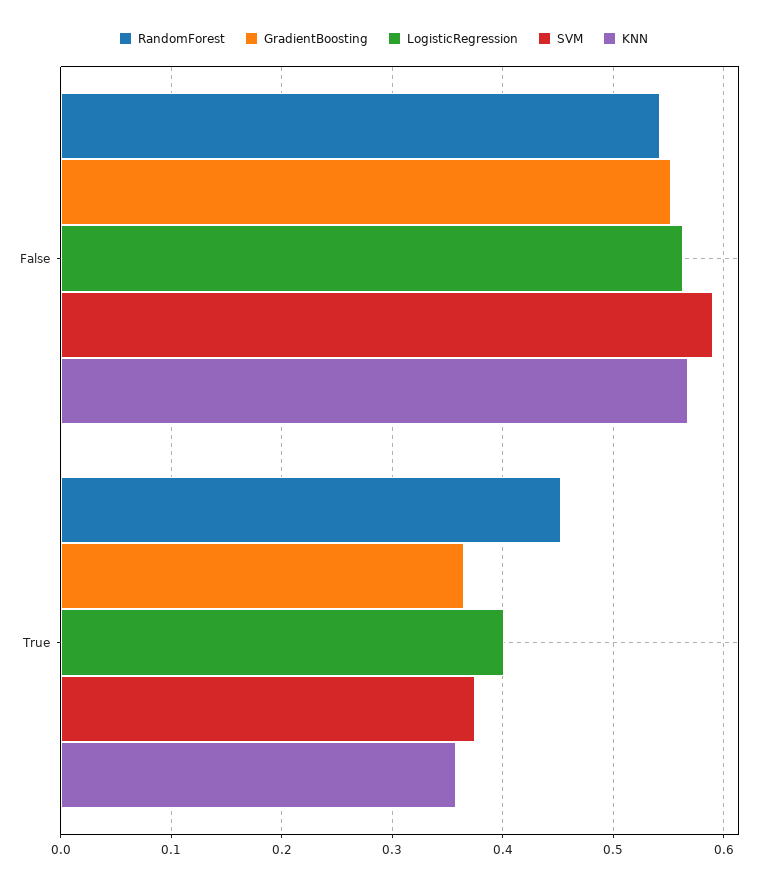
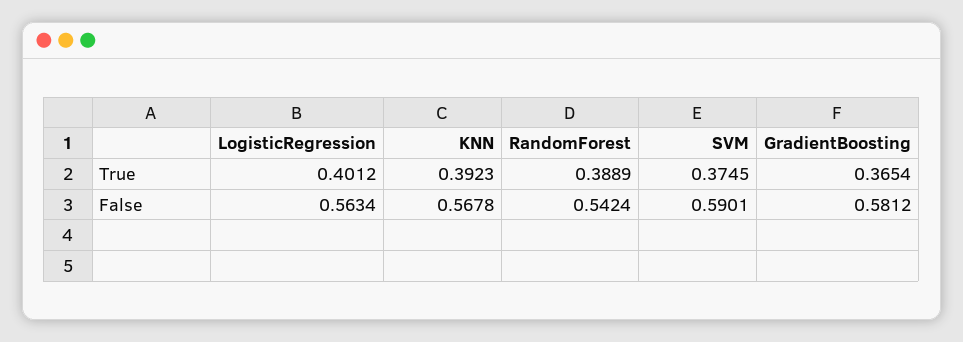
GradientBoosting, False: 0.55 -> 0.5812
RandomForest, True: 0.45 -> 0.3889
KNN, True: 0.36 -> 0.3923

